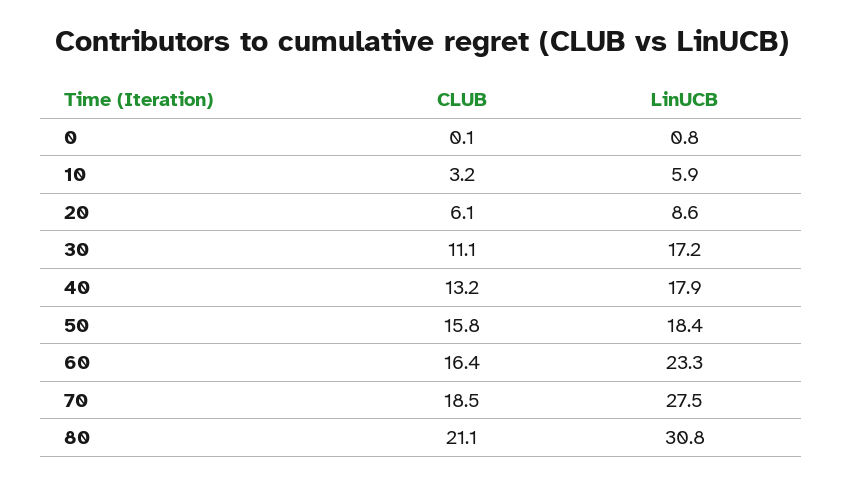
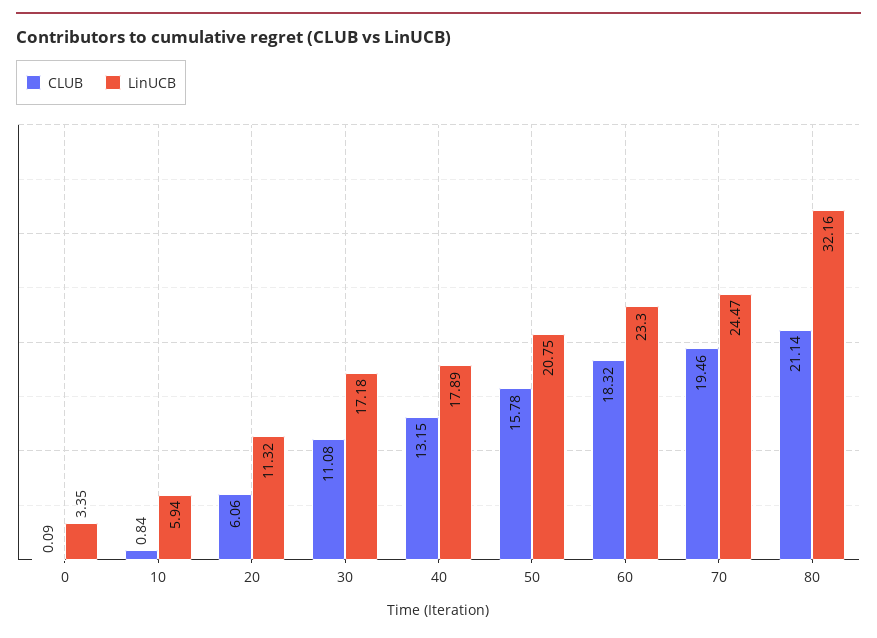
LinUCB, 0: 0.8 -> 3.35
CLUB, 10: 3.2 -> 0.84
LinUCB, 20: 8.6 -> 11.32
LinUCB, 50: 18.4 -> 20.75
CLUB, 60: 16.4 -> 18.32
CLUB, 70: 18.5 -> 19.46
LinUCB, 70: 27.5 -> 24.47
LinUCB, 80: 30.8 -> 32.16

